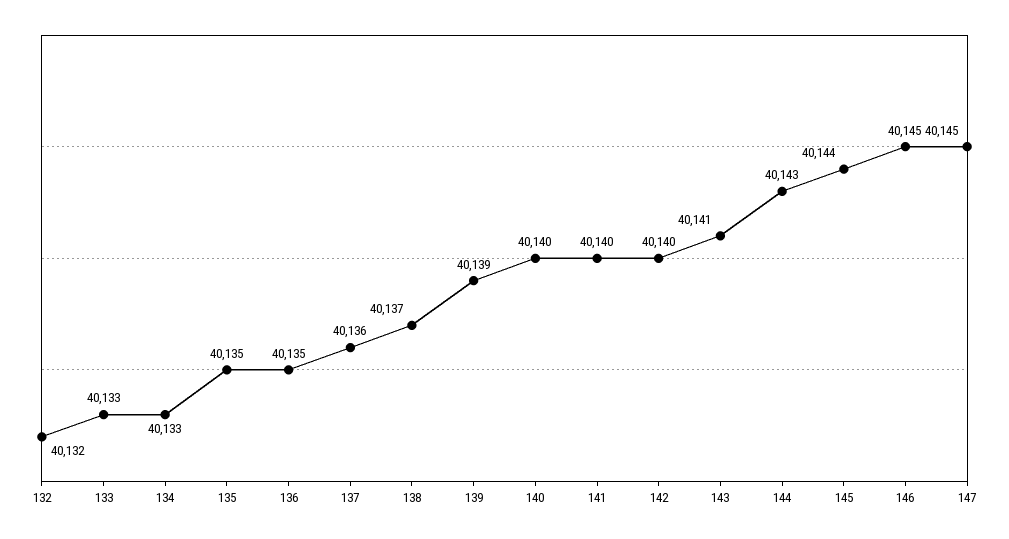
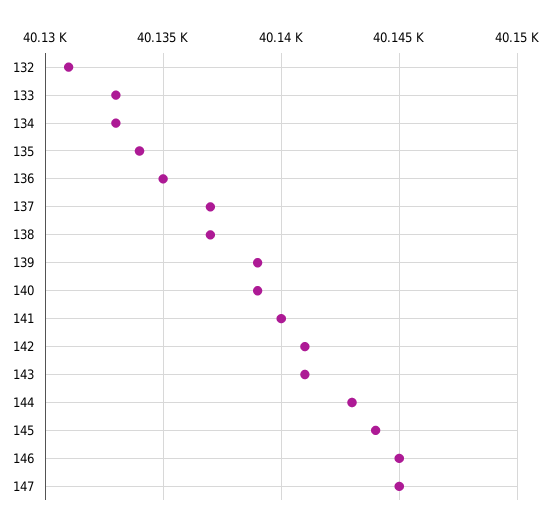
132: 40132 -> 40131
135: 40135 -> 40134
137: 40136 -> 40137
140: 40140 -> 40139
142: 40140 -> 40141

